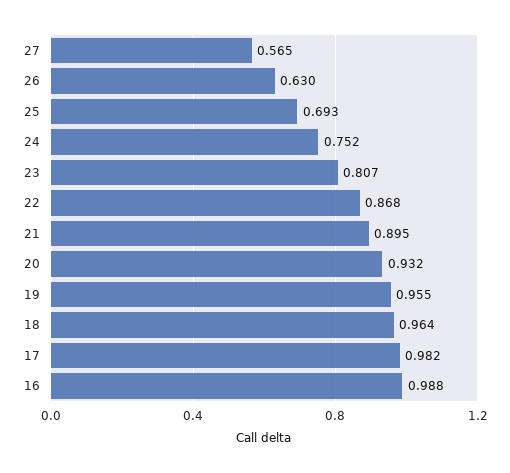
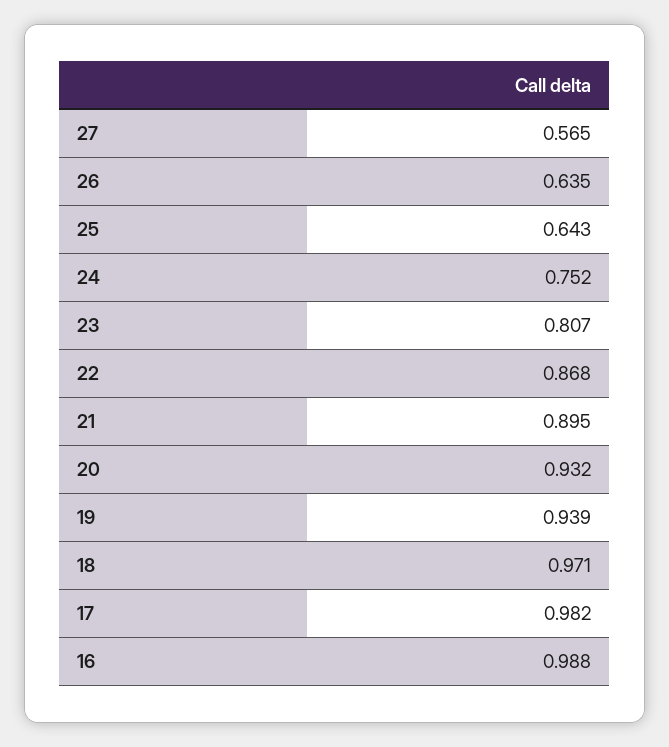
26: 0.63 -> 0.635
25: 0.693 -> 0.643
19: 0.955 -> 0.939
18: 0.964 -> 0.971

